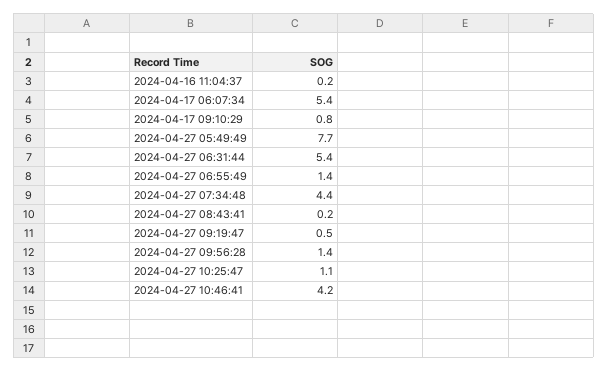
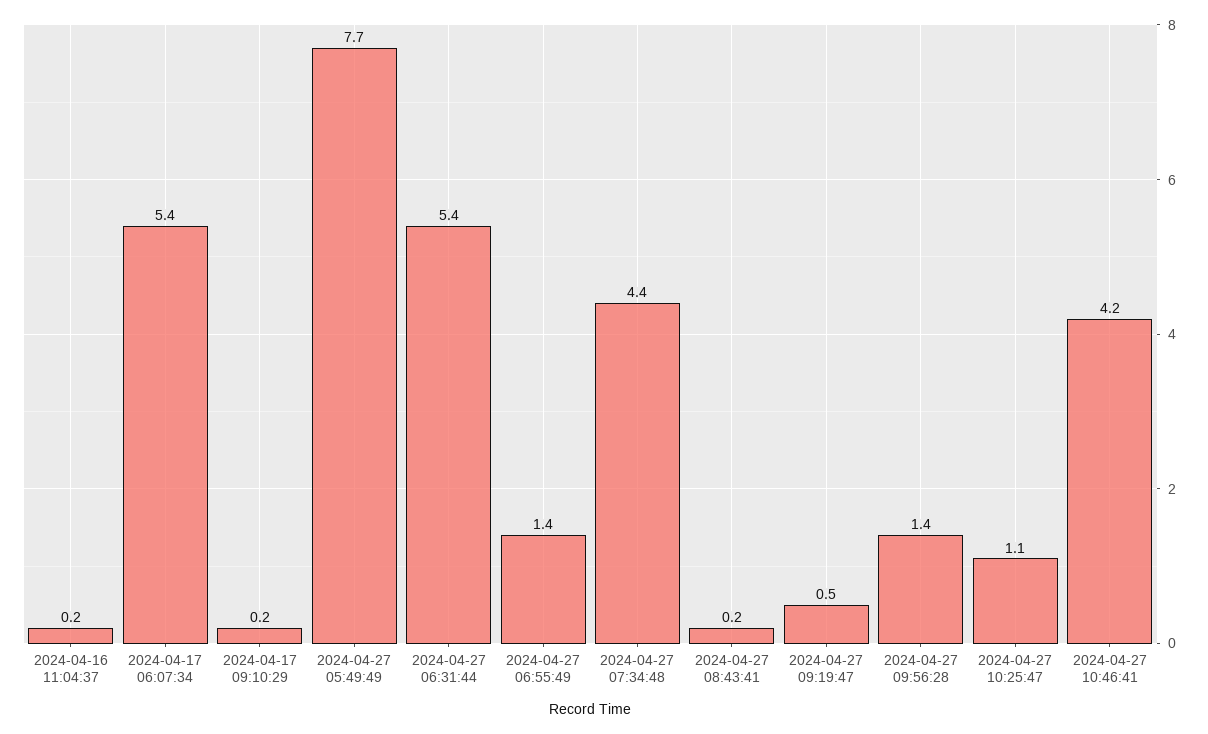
2024-04-17 09:10:29: 0.8 -> 0.2

